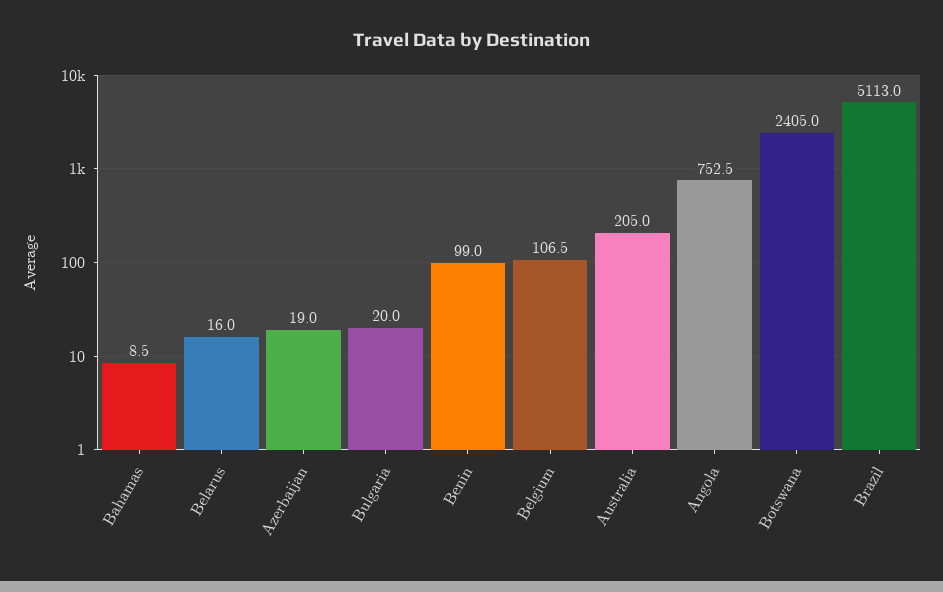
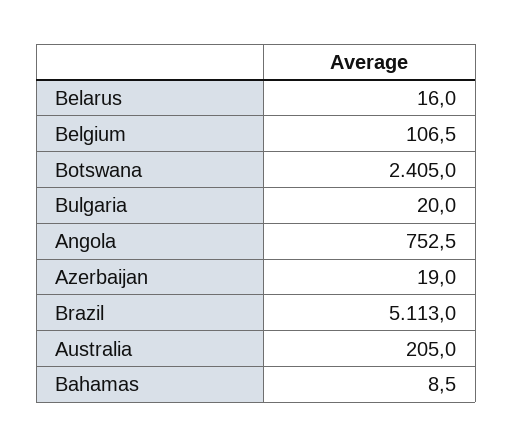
Benin: 99 -> none

